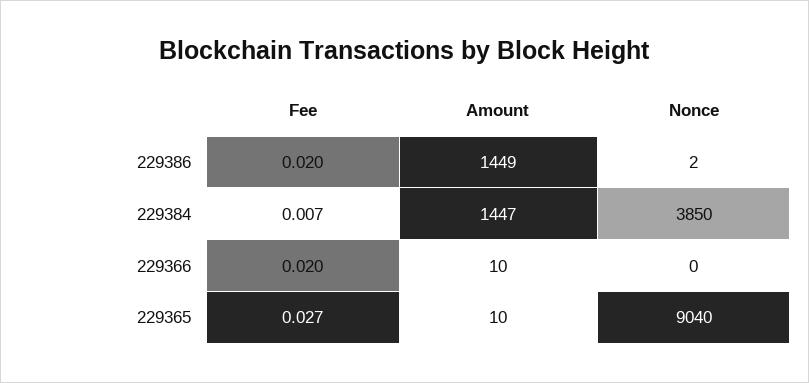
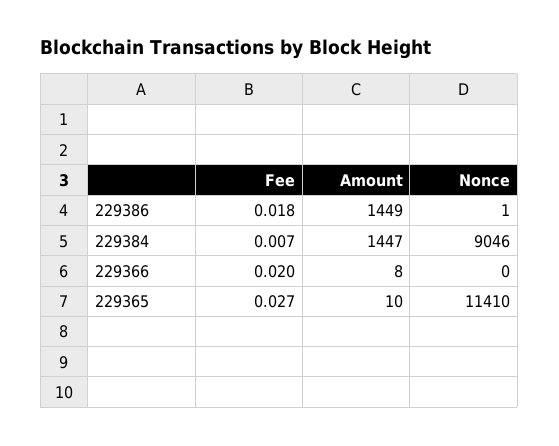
Fee, 229386: 0.02 -> 0.018
Nonce, 229386: 2 -> 1
Nonce, 229384: 3850 -> 9046
Amount, 229366: 10 -> 8
Nonce, 229365: 9040 -> 11410

